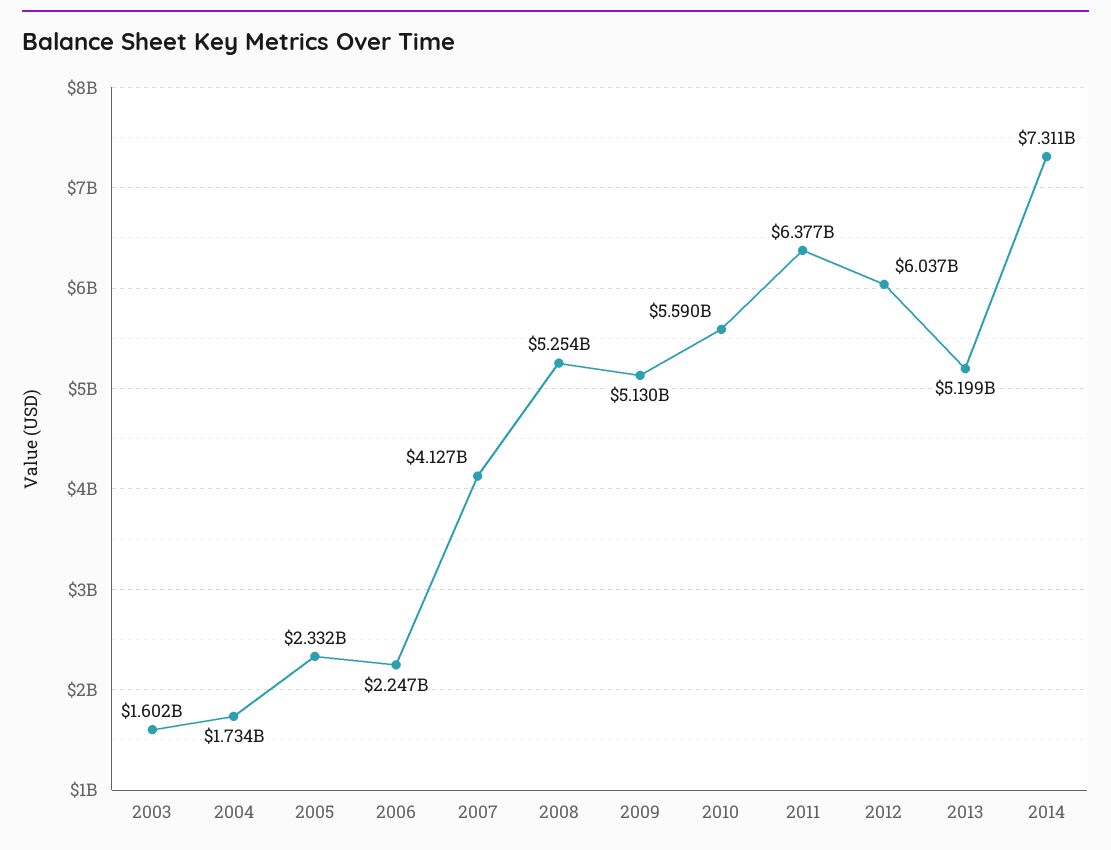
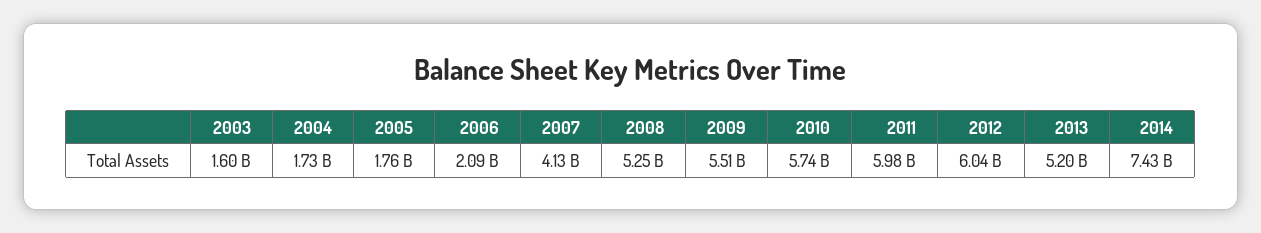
2005: 2332000000 -> 1760000000
2006: 2247000000 -> 2090000000
2009: 5130000000 -> 5510000000
2010: 5590000000 -> 5740000000
2011: 6377000000 -> 5980000000
2014: 7311000000 -> 7430000000

